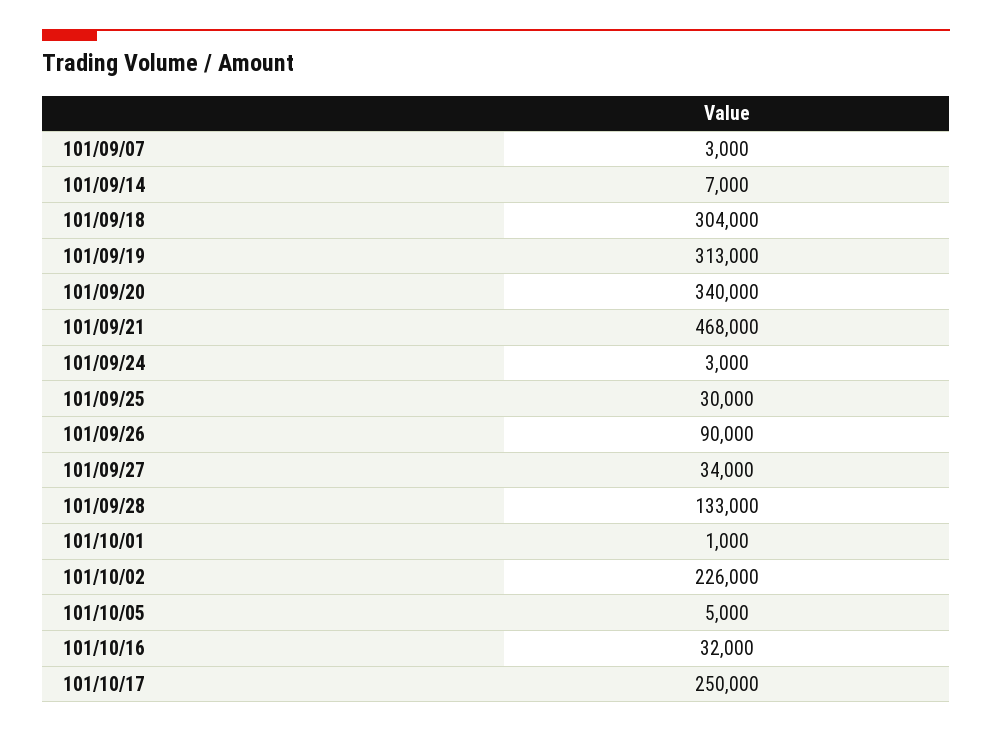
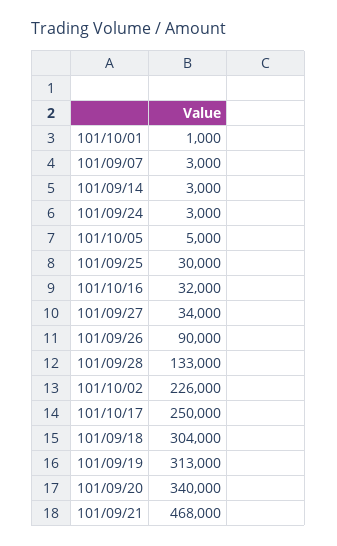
101/09/14: 7000 -> 3000

